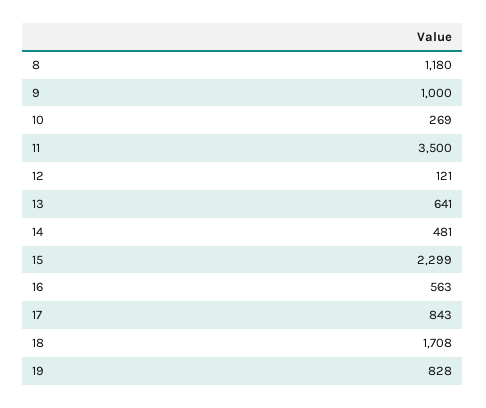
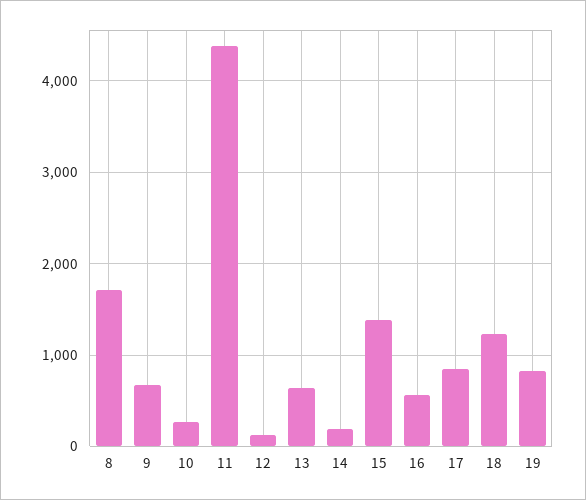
8: 1180 -> 1700
9: 1000 -> 700
11: 3500 -> 4400
14: 481 -> 200
15: 2299 -> 1400
18: 1708 -> 1200

